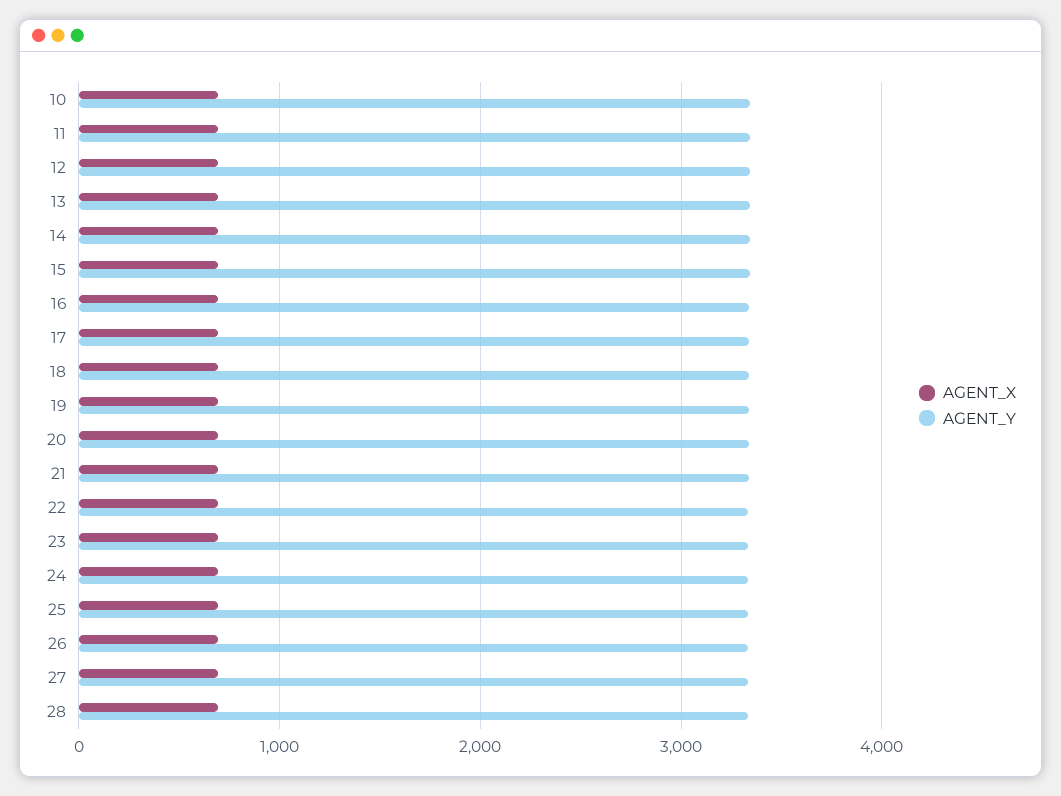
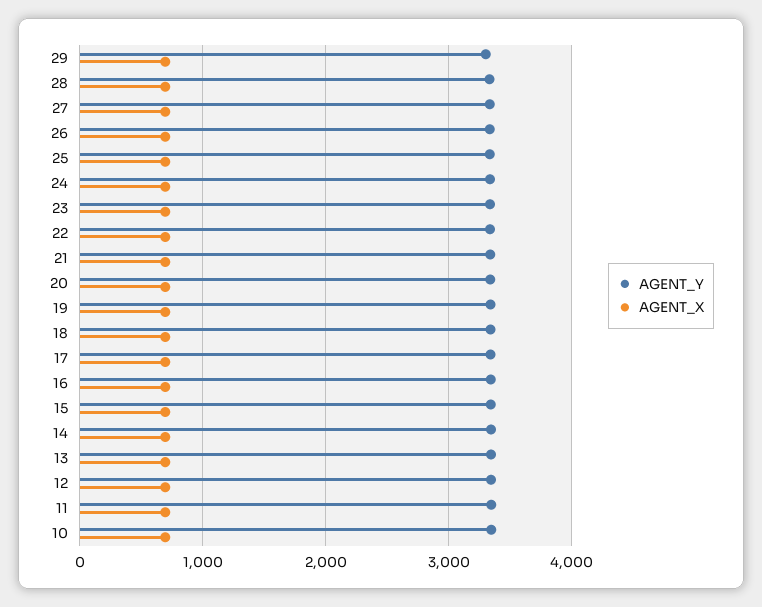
AGENT_Y, 29: none -> 3300
AGENT_X, 29: none -> 700

